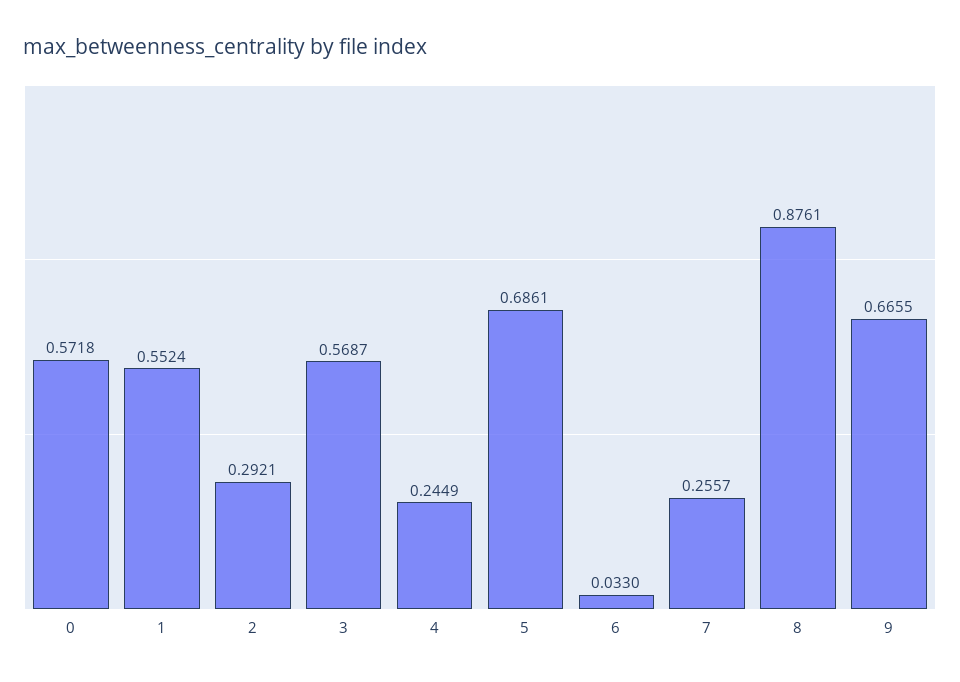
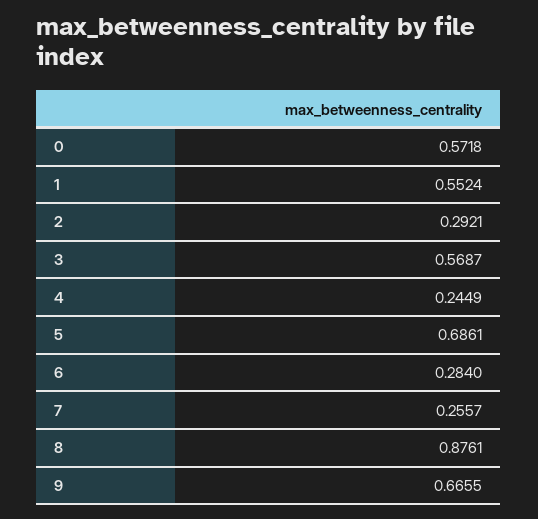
6: 0.033 -> 0.284

